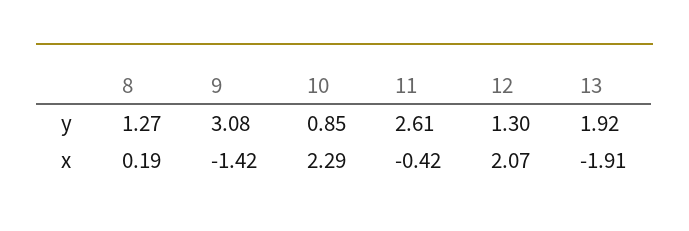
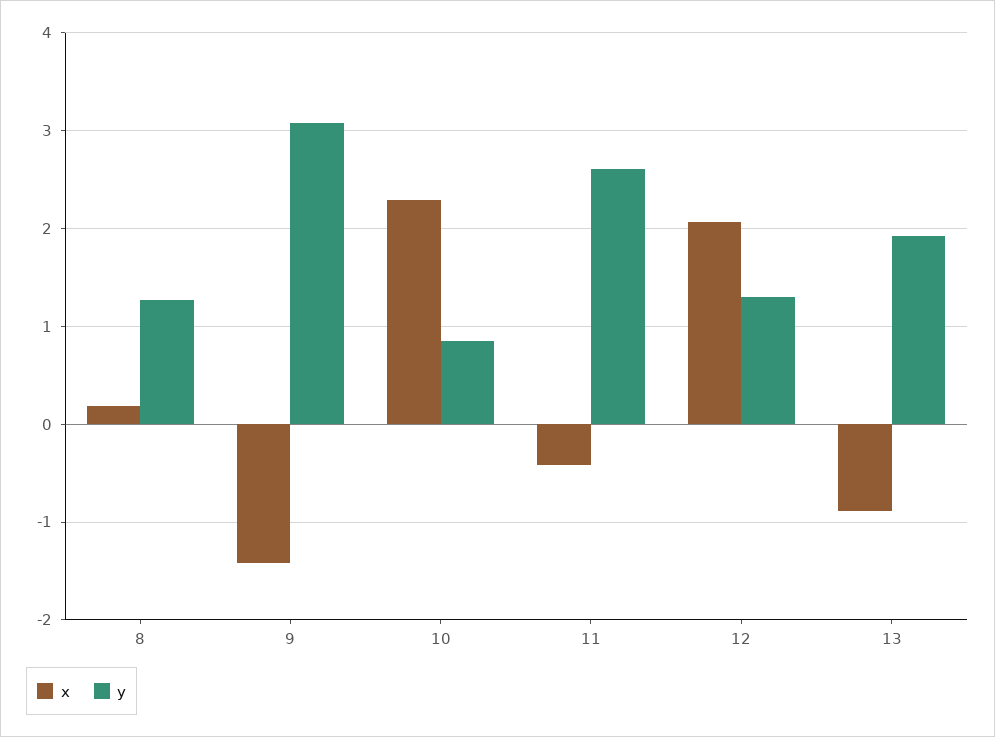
x, 13: -1.91 -> -0.9

